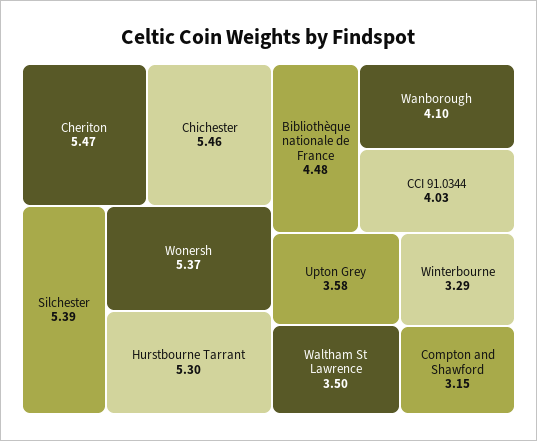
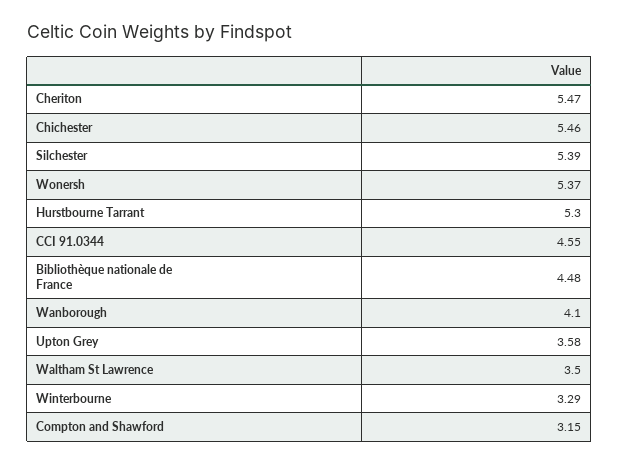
CCI 91.0344: 4.03 -> 4.55

